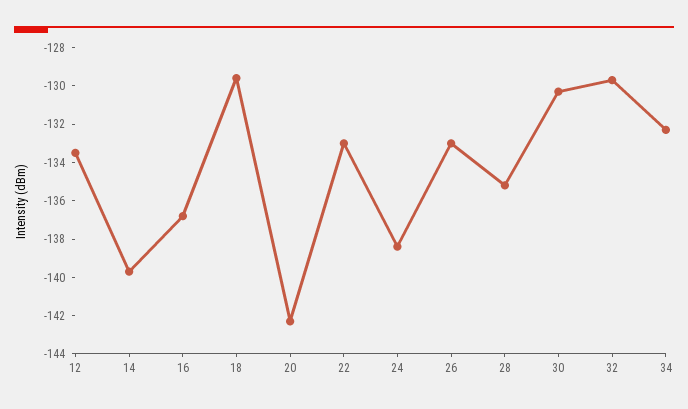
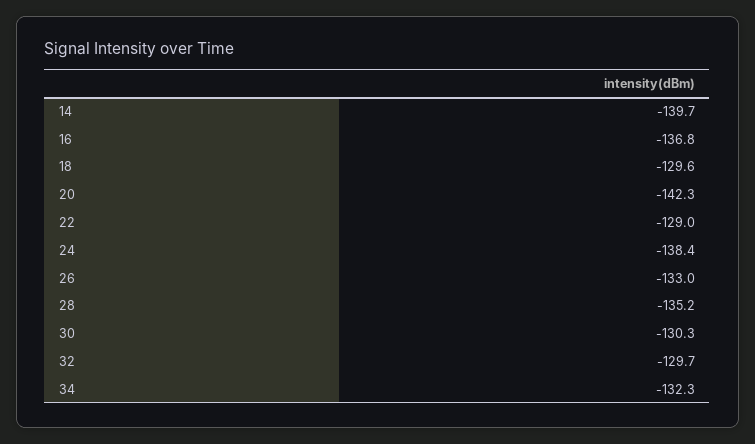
12: -133.5 -> none
22: -133 -> -129

